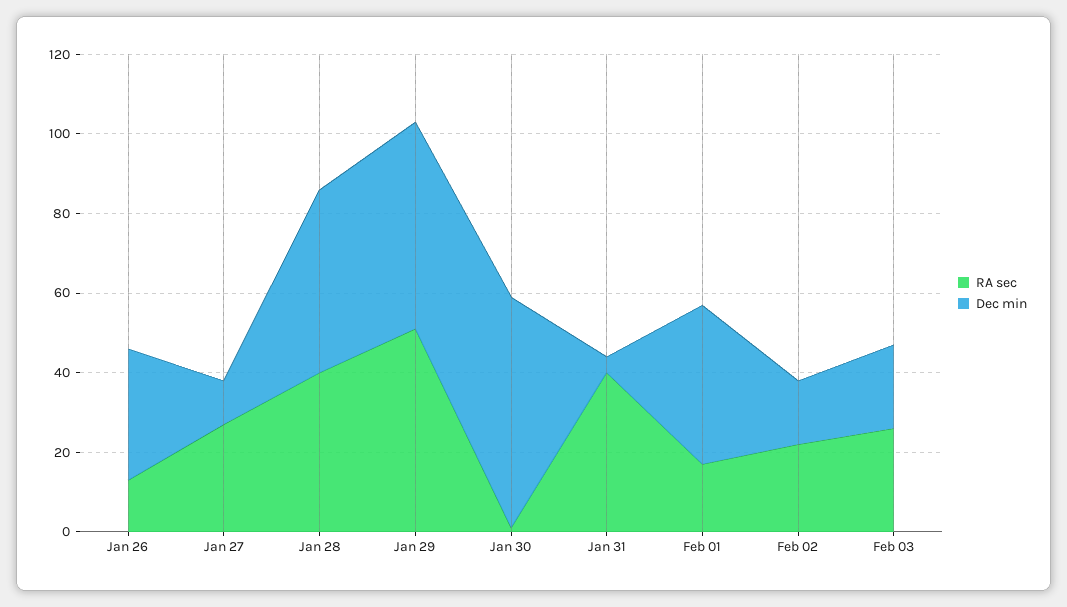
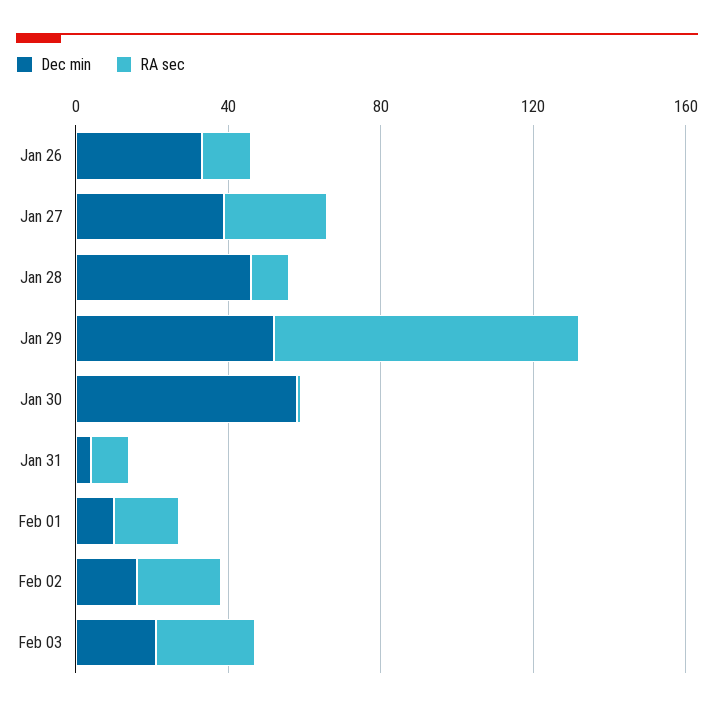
Dec min, Jan 27: 10 -> 40
RA sec, Jan 28: 40 -> 10
RA sec, Jan 29: 50 -> 80
RA sec, Jan 31: 40 -> 10
Dec min, Feb 01: 40 -> 10

